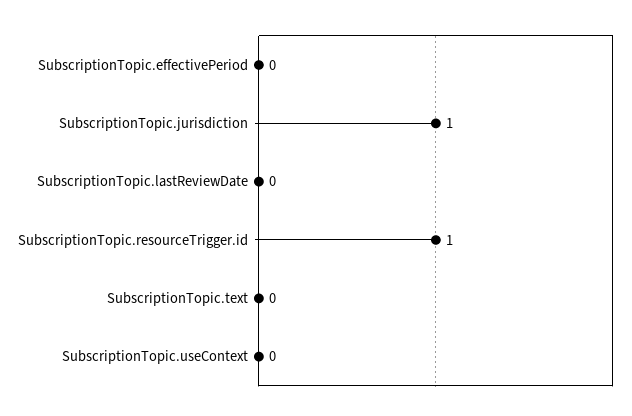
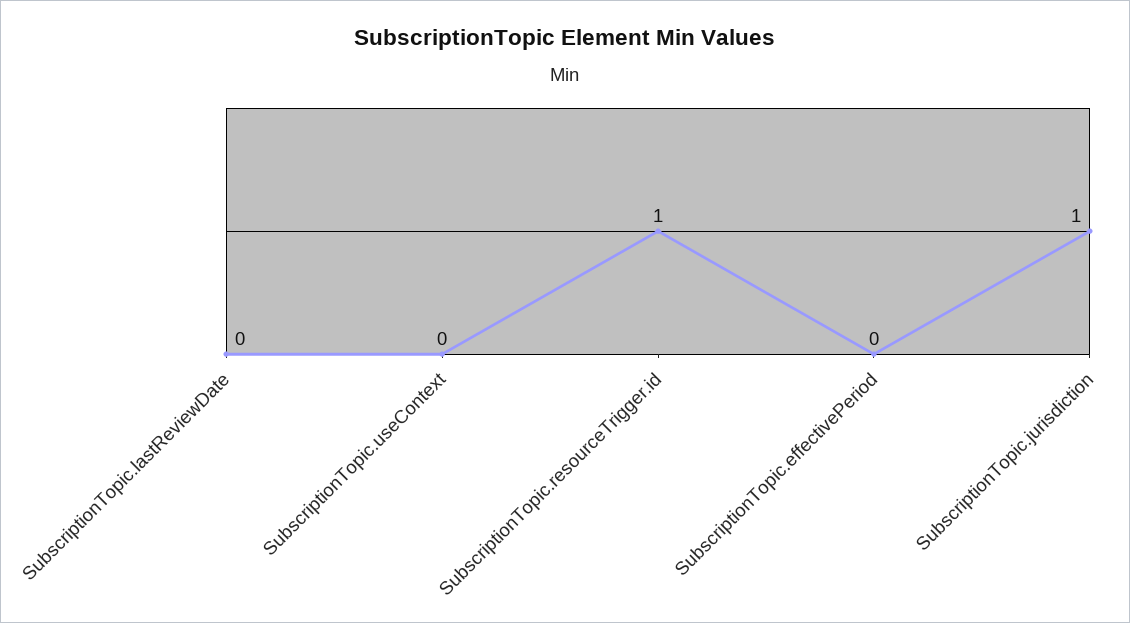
SubscriptionTopic.text: 0 -> none

